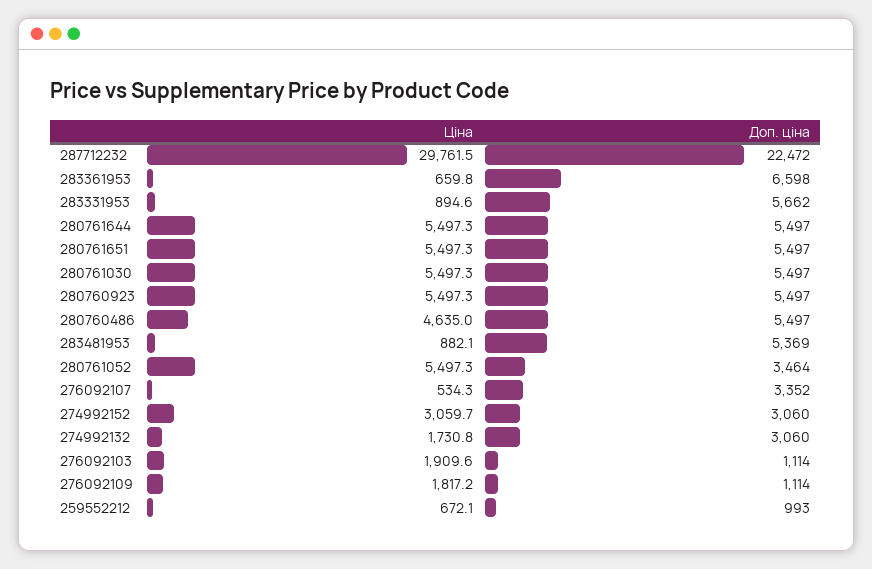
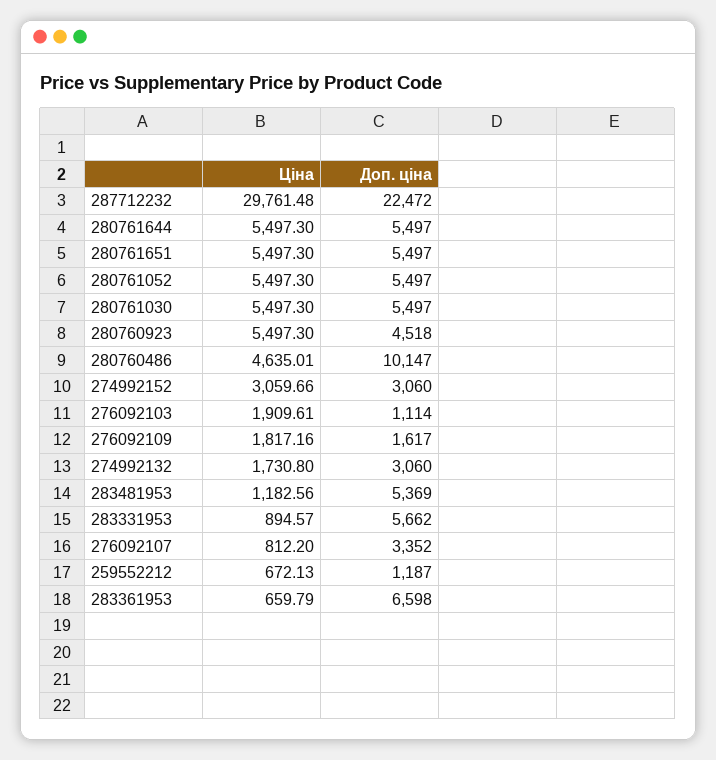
Доп. ціна, 280760923: 5497 -> 4518
Доп. ціна, 280760486: 5497 -> 10147
Ціна, 283481953: 882.1 -> 1182.56
Доп. ціна, 280761052: 3464 -> 5497
Ціна, 276092107: 534.3 -> 812.2
Доп. ціна, 276092109: 1114 -> 1617
Доп. ціна, 259552212: 993 -> 1187

